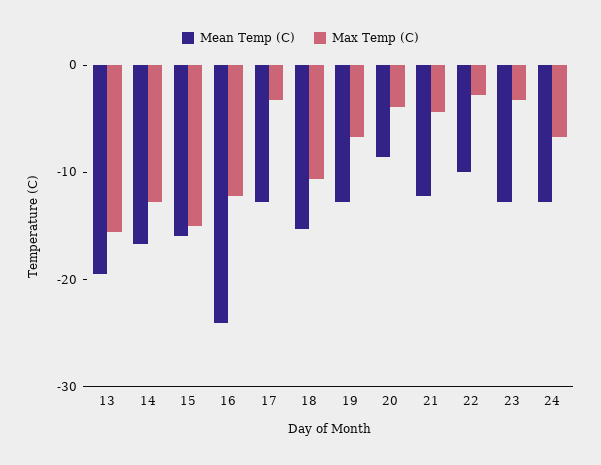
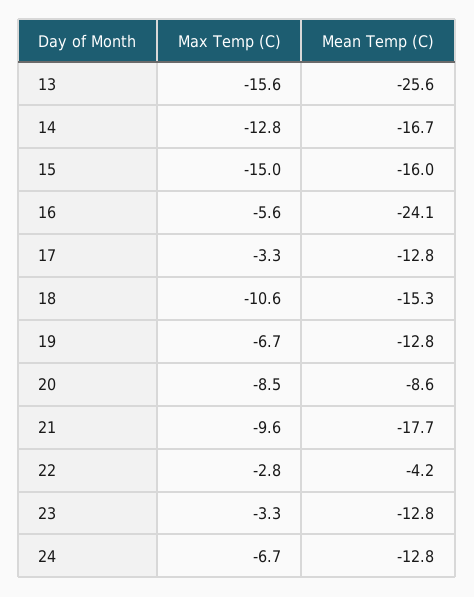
Mean Temp (C), 13: -20 -> -25.6
Max Temp (C), 16: -12 -> -5.6
Max Temp (C), 20: -4 -> -8.5
Mean Temp (C), 21: -12 -> -17.7
Max Temp (C), 21: -4 -> -9.6
Mean Temp (C), 22: -10 -> -4.2

